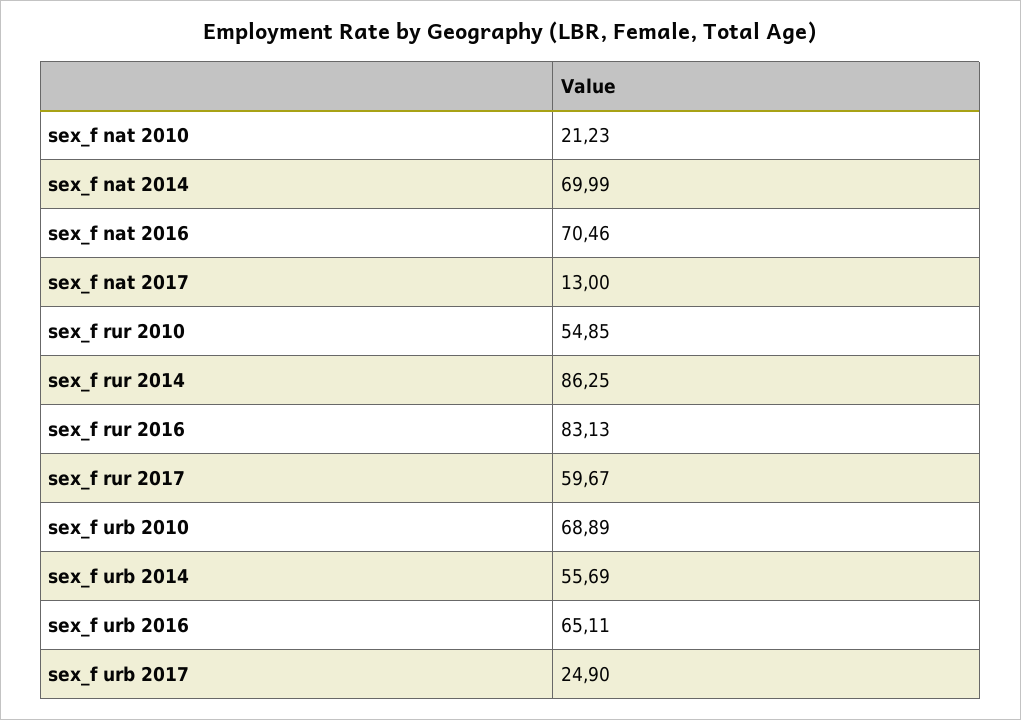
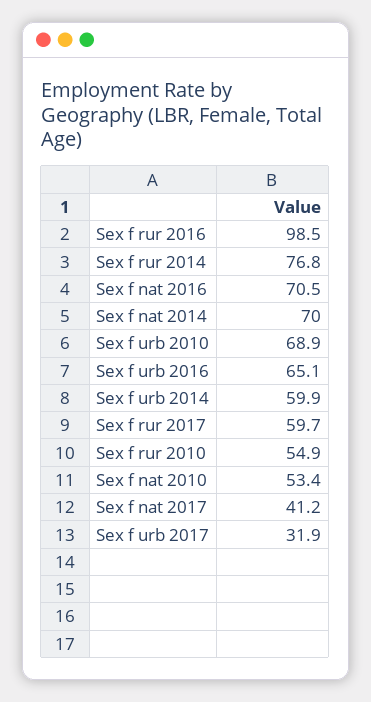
sex_f nat 2010: 21.23 -> 53.4
sex_f nat 2017: 13 -> 41.2
sex_f rur 2014: 86.25 -> 76.8
sex_f rur 2016: 83.13 -> 98.5
sex_f urb 2014: 55.69 -> 59.9
sex_f urb 2017: 24.9 -> 31.9

